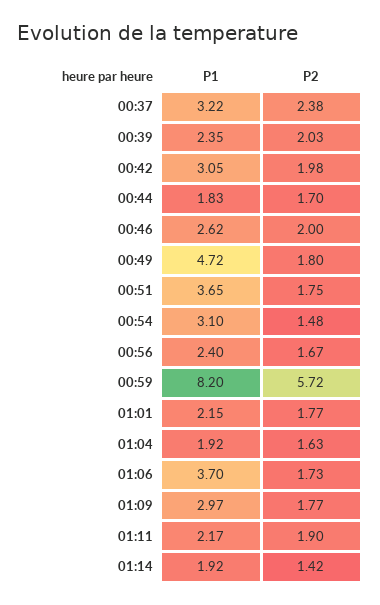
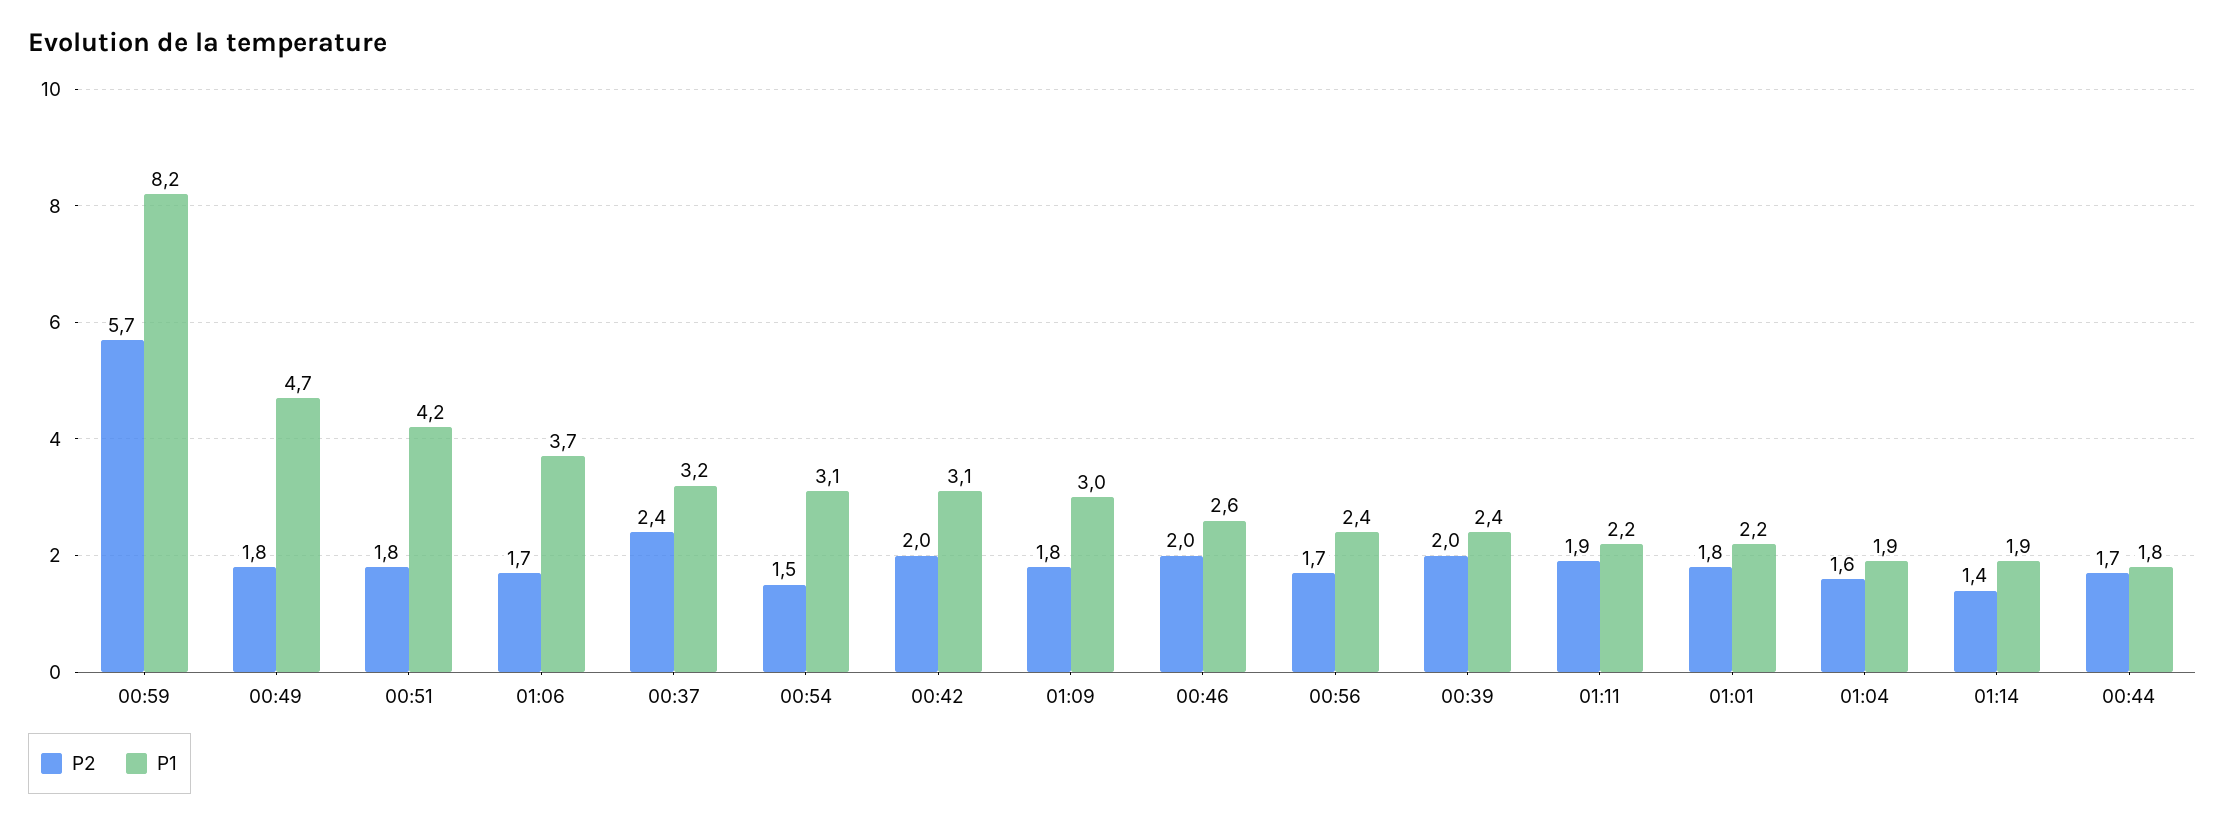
P1, 00:51: 3.65 -> 4.2

